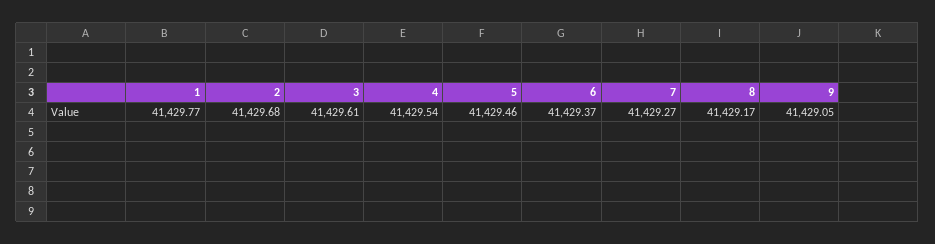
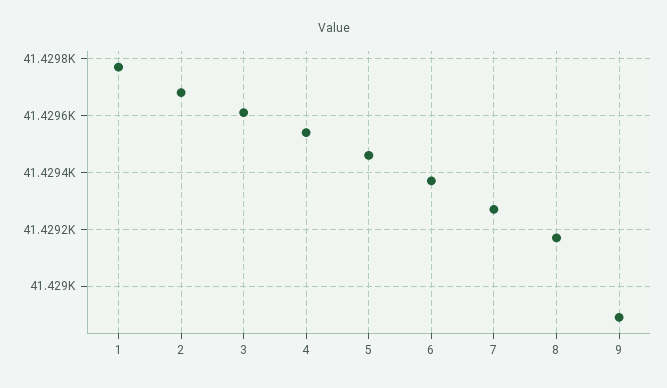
9: 41429.05 -> 41428.9

